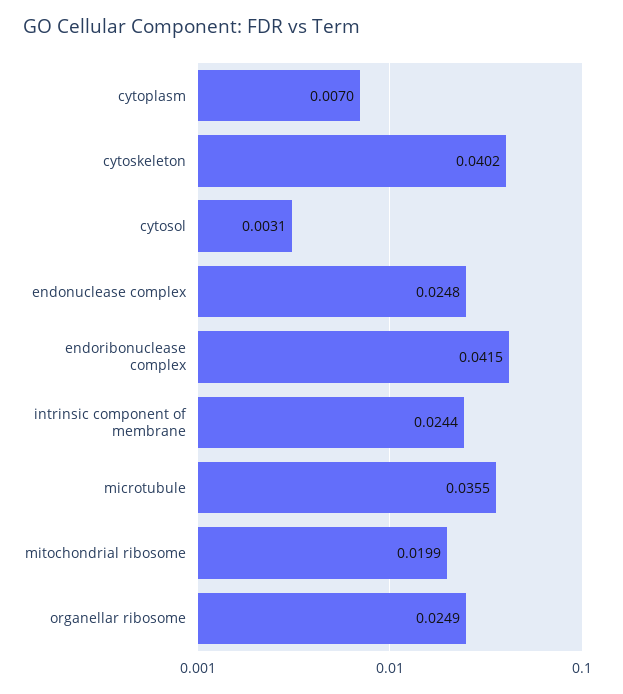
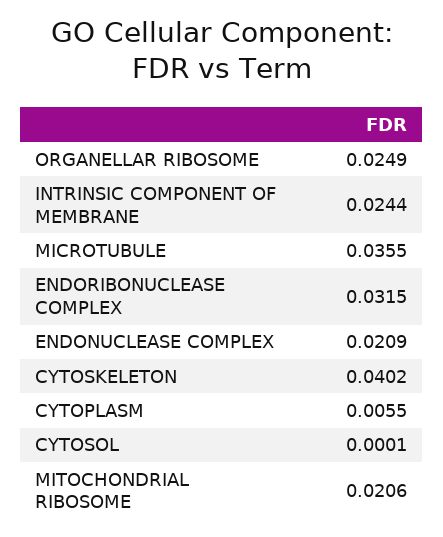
cytoplasm: 0.007 -> 0.0055
cytosol: 0.0031 -> 0.0001
endonuclease complex: 0.0248 -> 0.0209
endoribonuclease complex: 0.0415 -> 0.0315
mitochondrial ribosome: 0.0199 -> 0.0206

